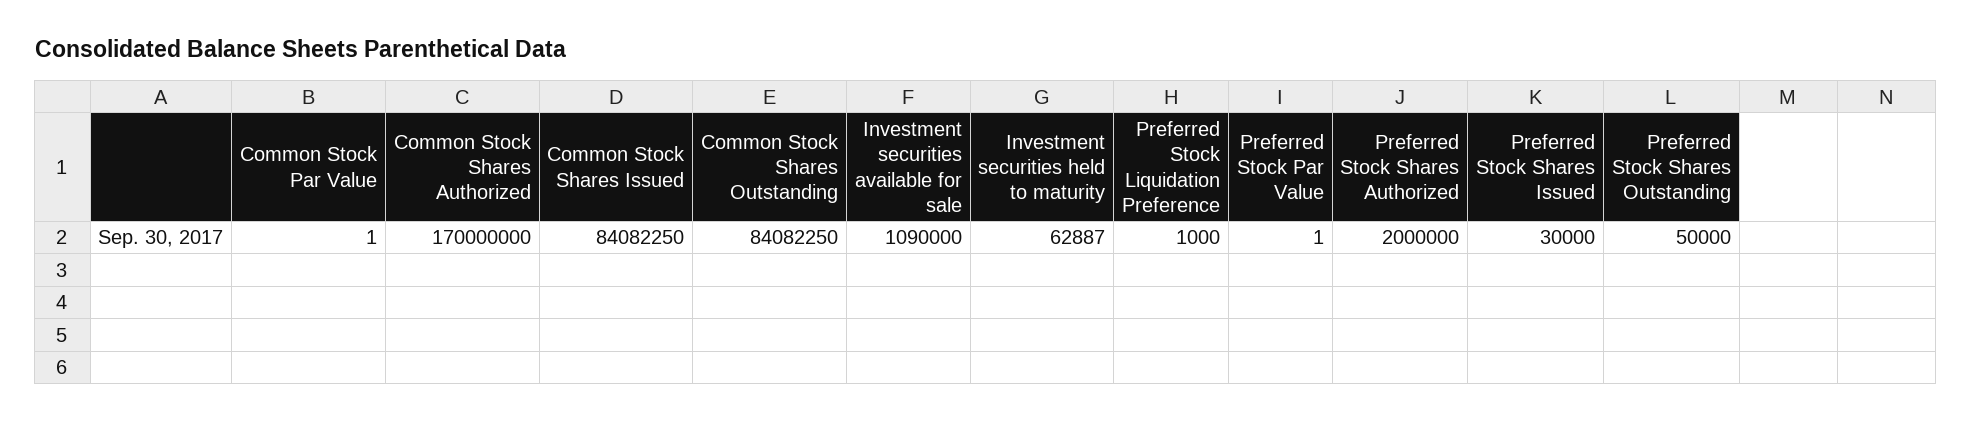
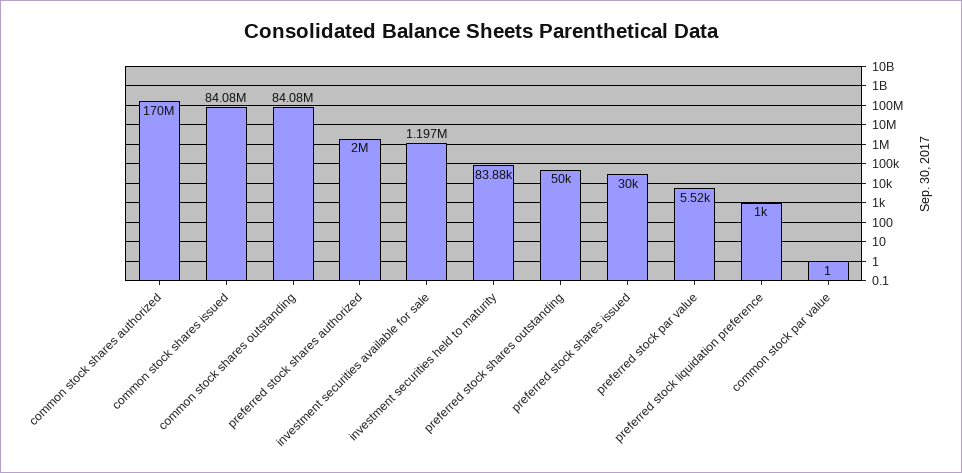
Investment securities available for sale: 1090000 -> 1197000
Investment securities held to maturity: 62887 -> 83880
Preferred Stock Par Value: 1 -> 5520

